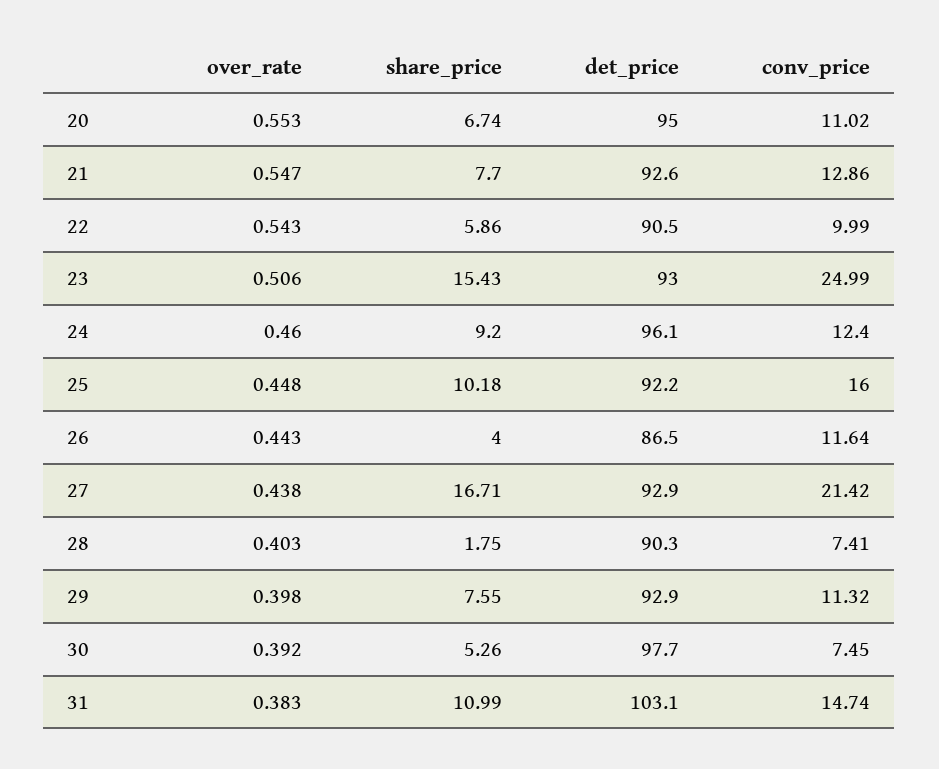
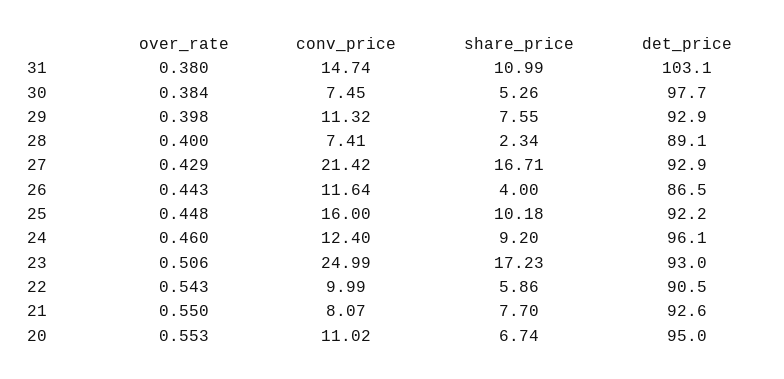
over_rate, 21: 0.547 -> 0.55
conv_price, 21: 12.86 -> 8.07
share_price, 23: 15.43 -> 17.23
over_rate, 27: 0.438 -> 0.429
over_rate, 28: 0.403 -> 0.4
share_price, 28: 1.75 -> 2.34
det_price, 28: 90.3 -> 89.1
over_rate, 30: 0.392 -> 0.384
over_rate, 31: 0.383 -> 0.38

